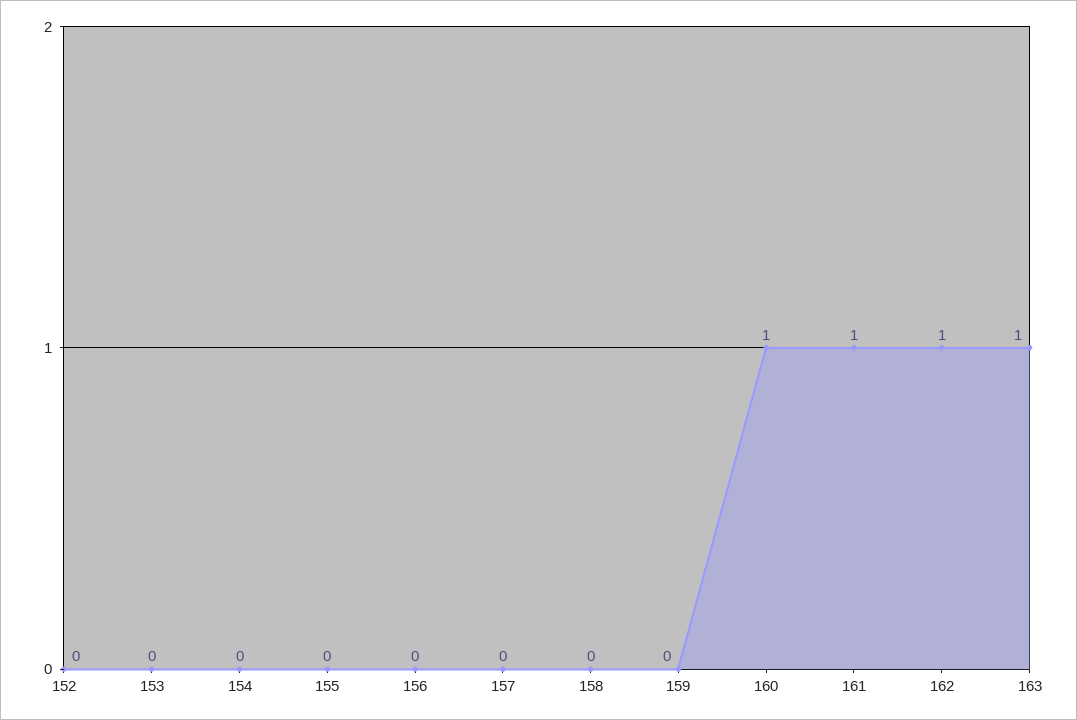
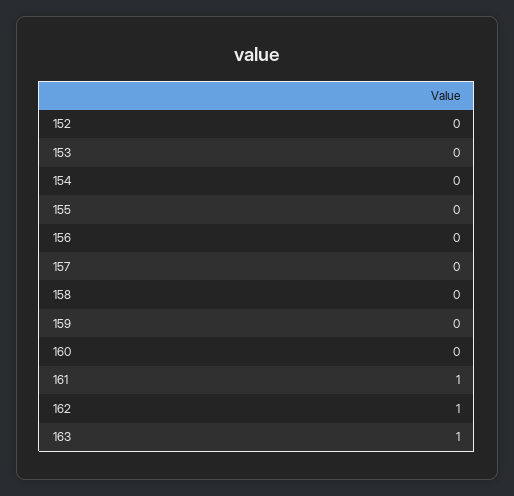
160: 1 -> 0

